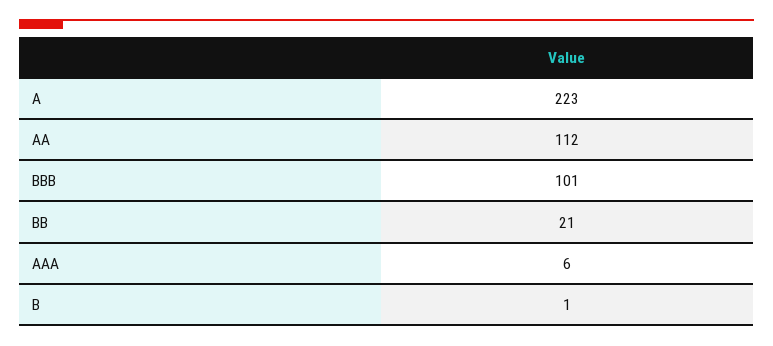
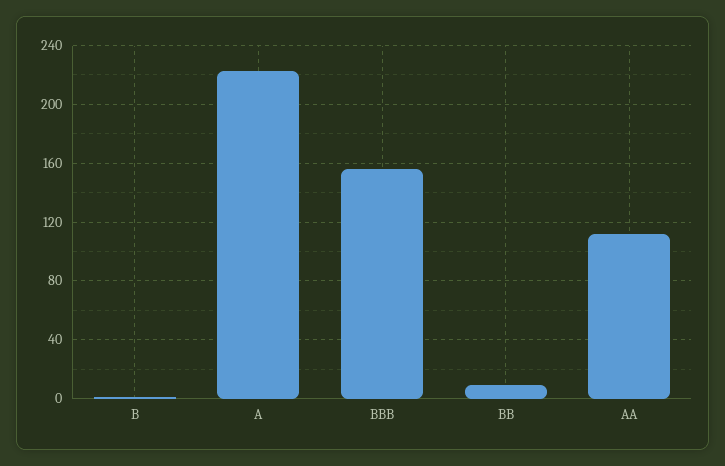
BBB: 101 -> 155
BB: 21 -> 10
AAA: 6 -> none

